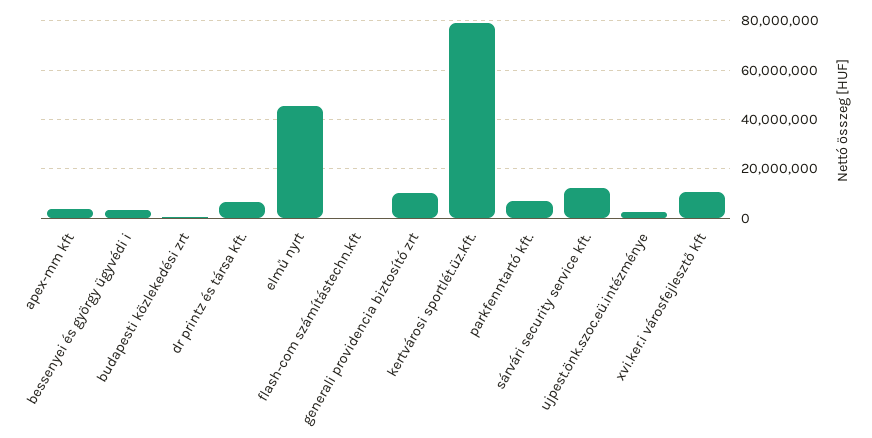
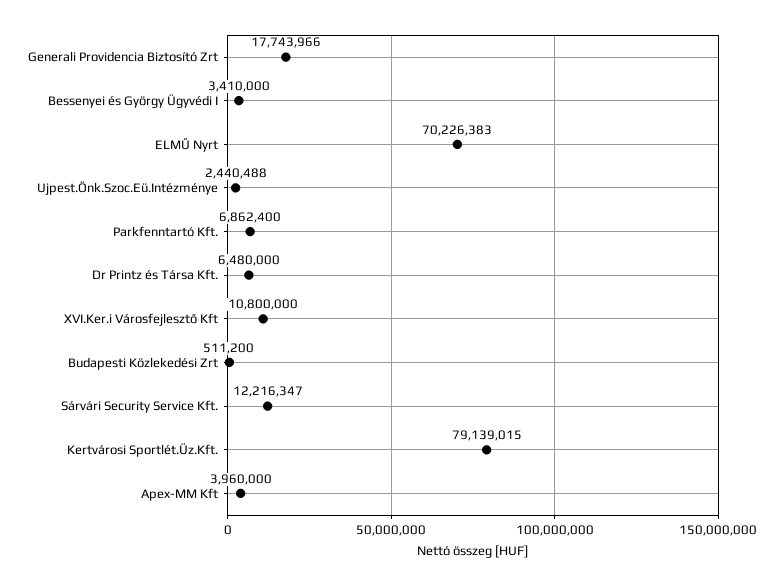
elmű nyrt: 45000000 -> 70226383
flash-com számítástechn.kft: 0 -> none
generali providencia biztosító zrt: 10000000 -> 17743966

